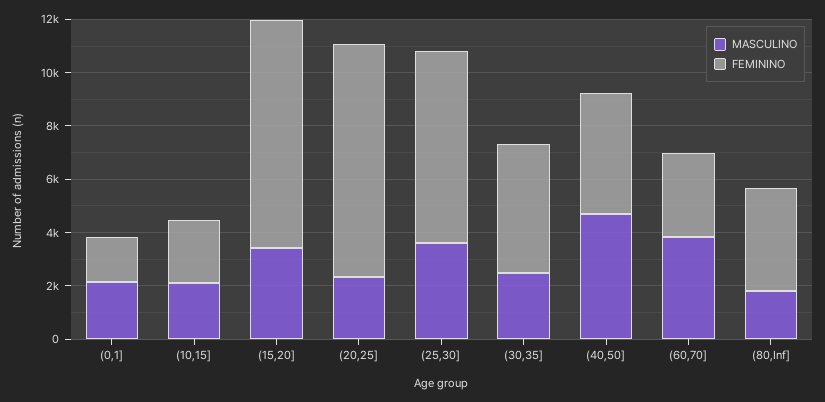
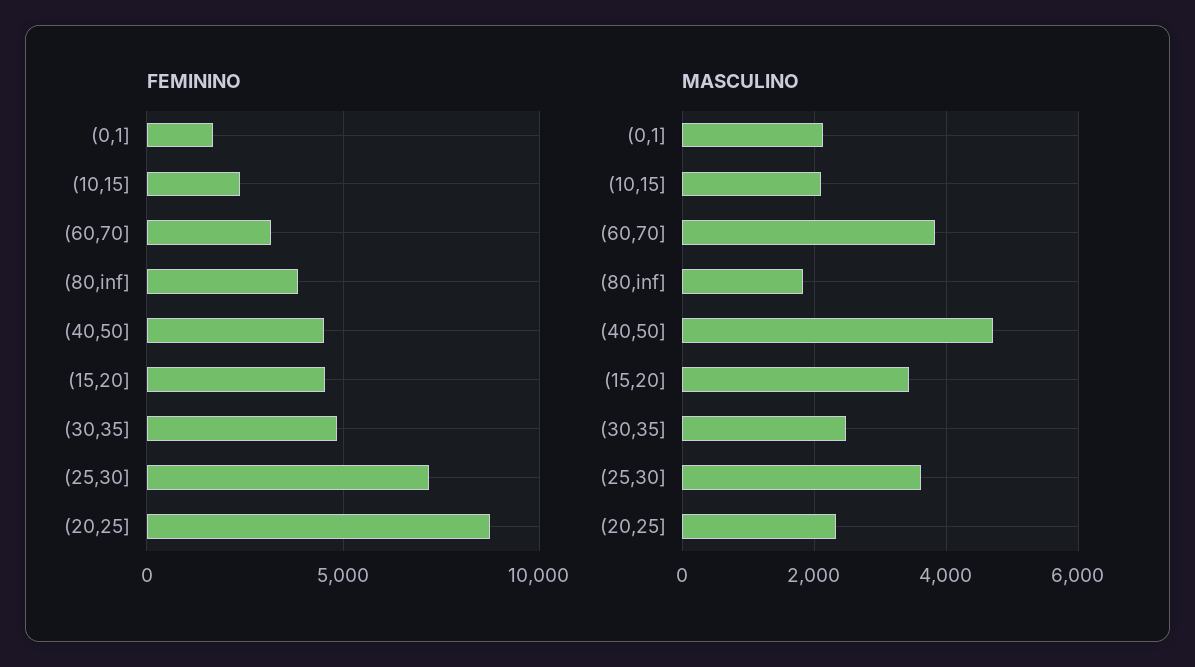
FEMININO, (15,20]: 8500 -> 4500

